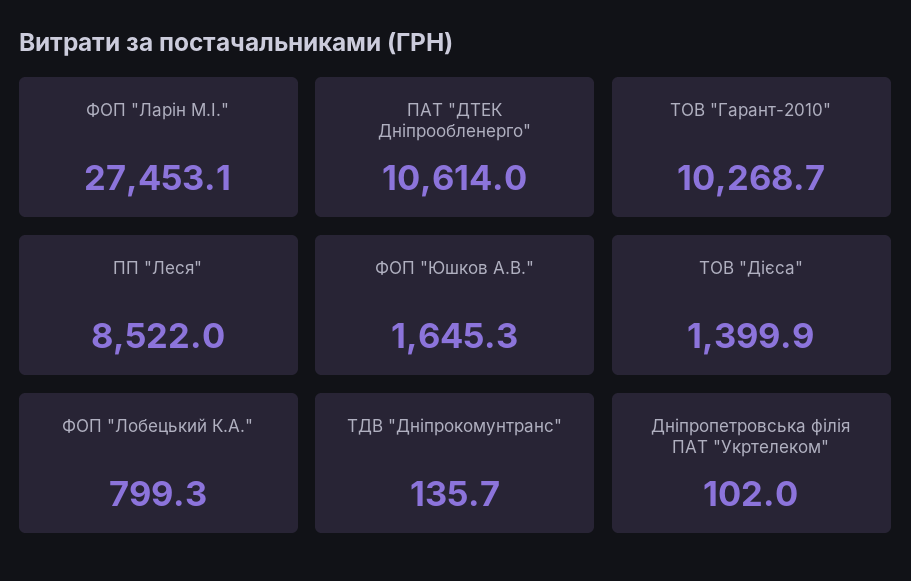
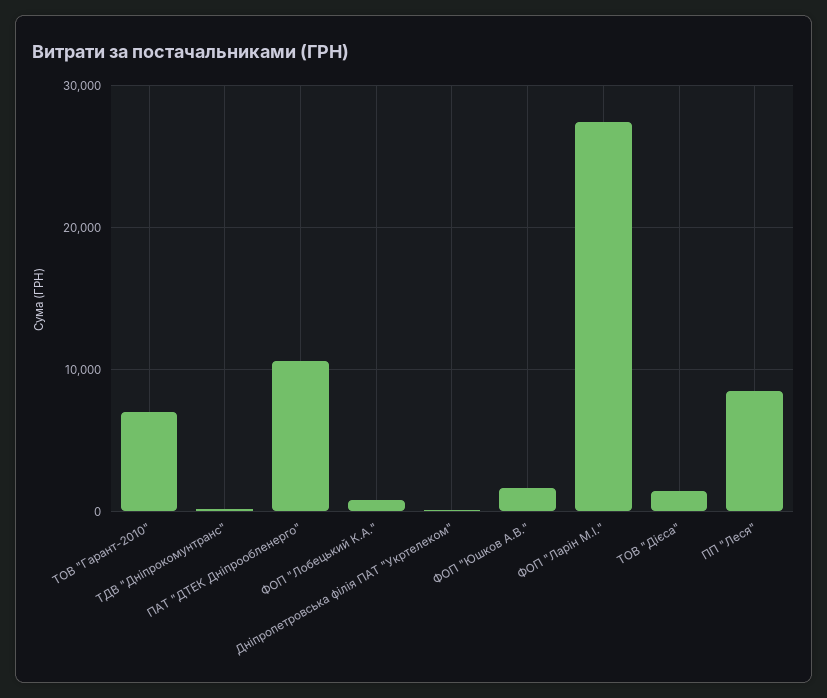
ТОВ "Гарант-2010": 10268.7 -> 7000

